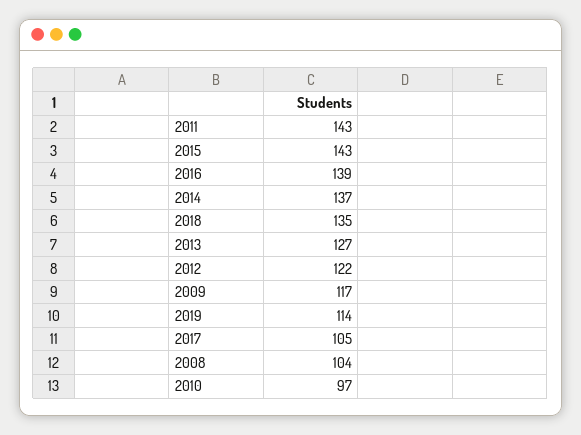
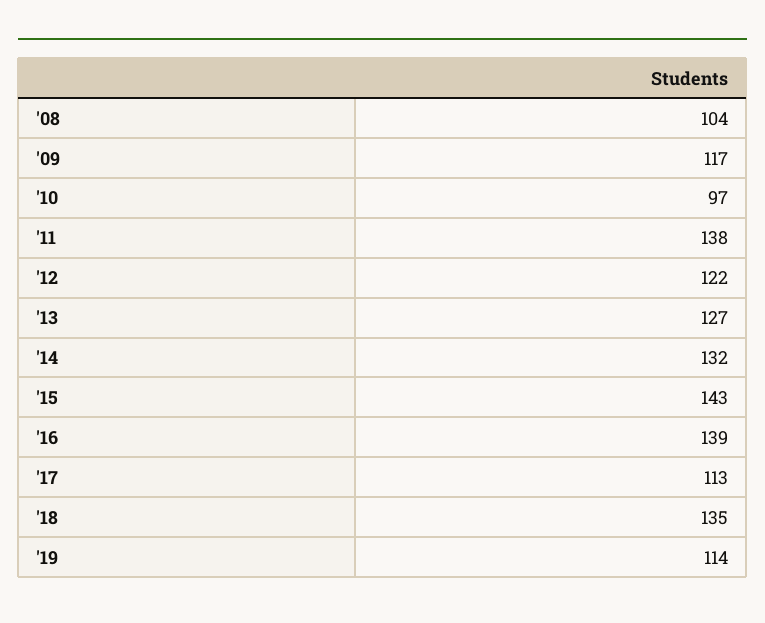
2011: 143 -> 138
2014: 137 -> 132
2017: 105 -> 113

